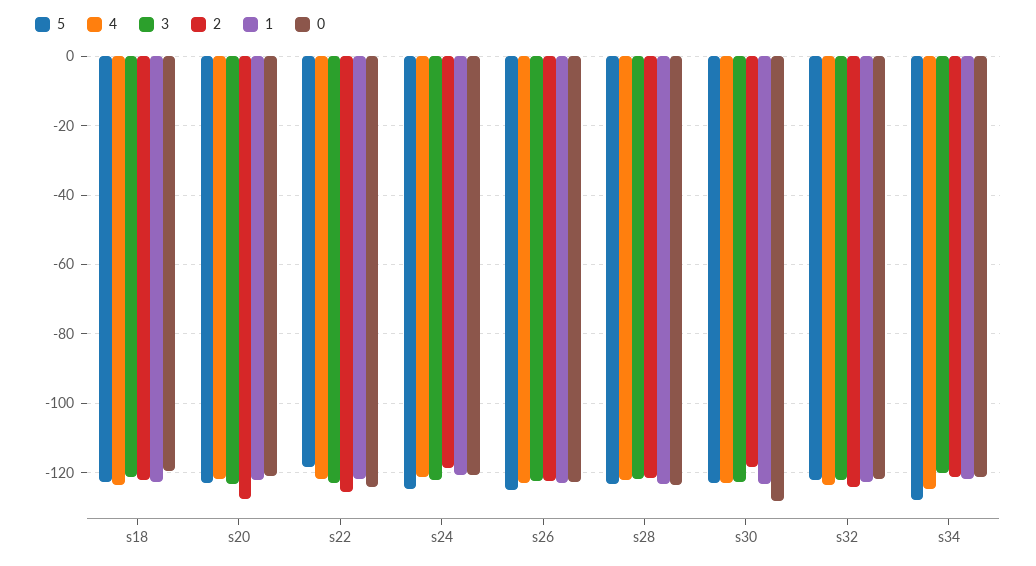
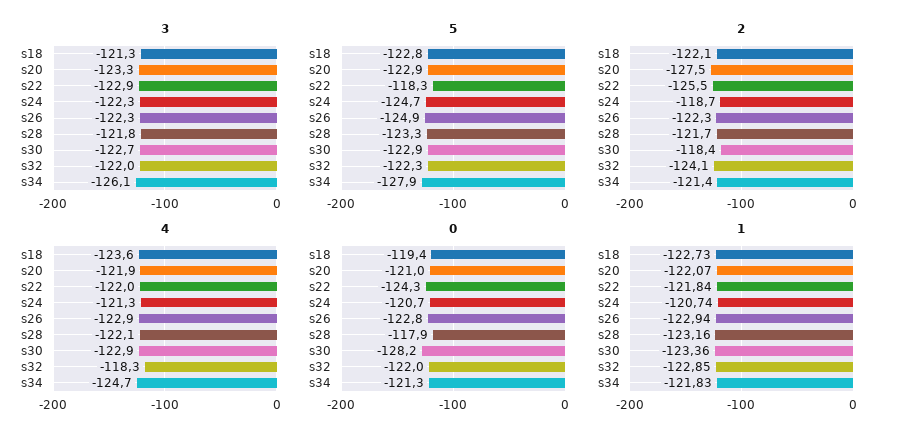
0, s28: -124 -> -117.9
4, s32: -124 -> -118.3
3, s34: -120 -> -126.1

